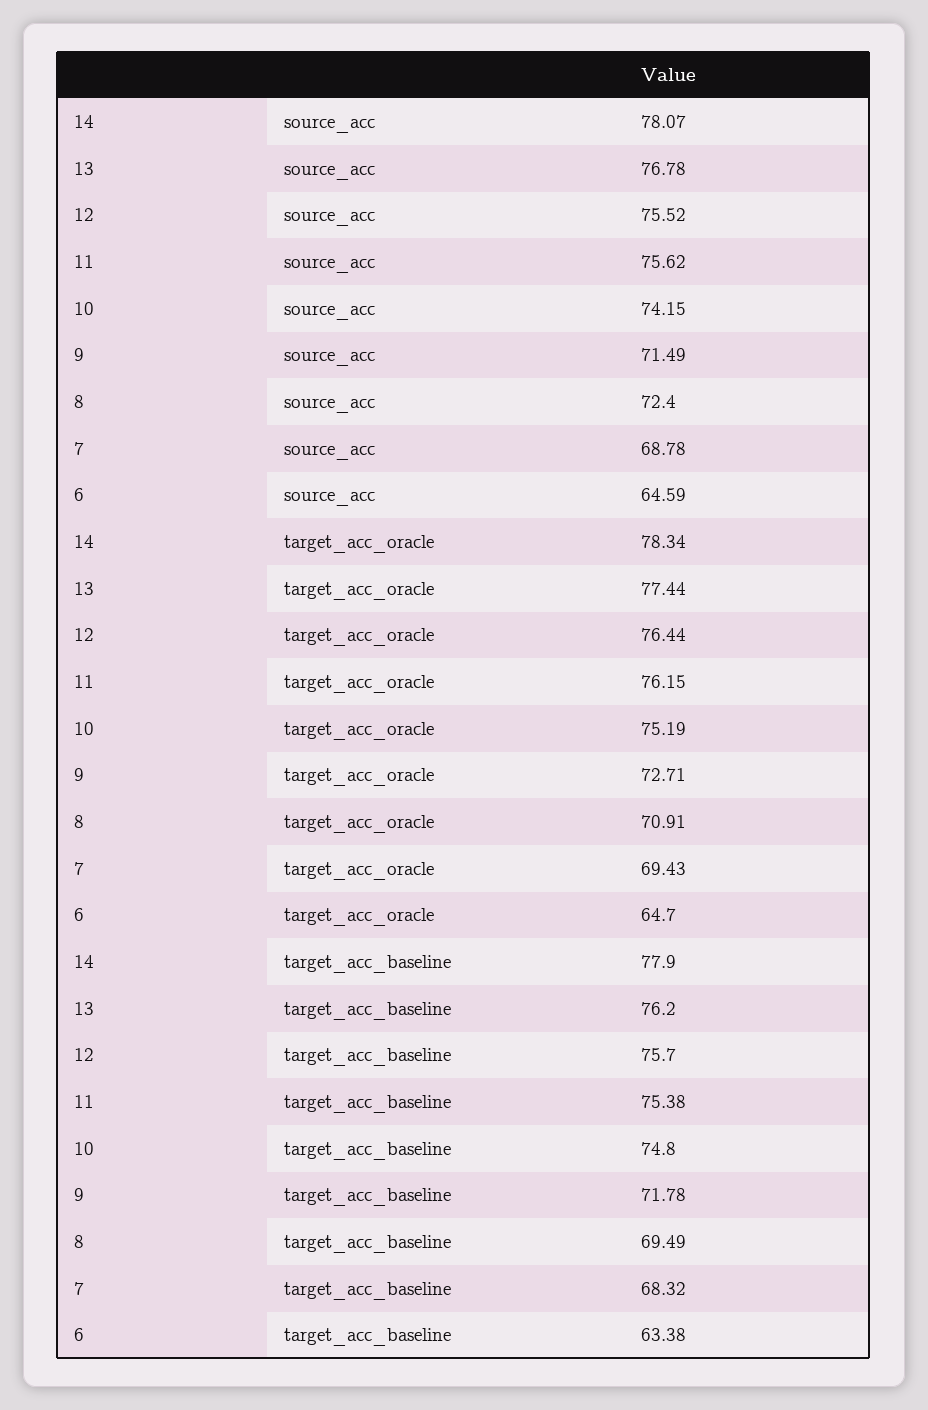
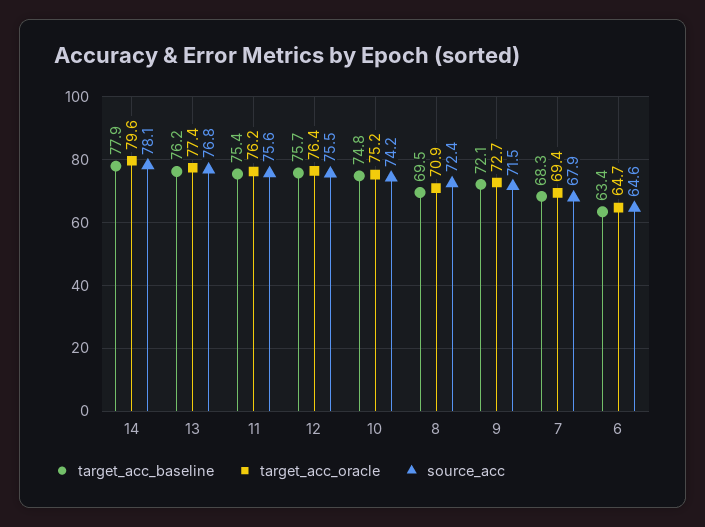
source_acc, 7: 68.78 -> 67.9
target_acc_oracle, 14: 78.34 -> 79.6
target_acc_baseline, 9: 71.78 -> 72.1

